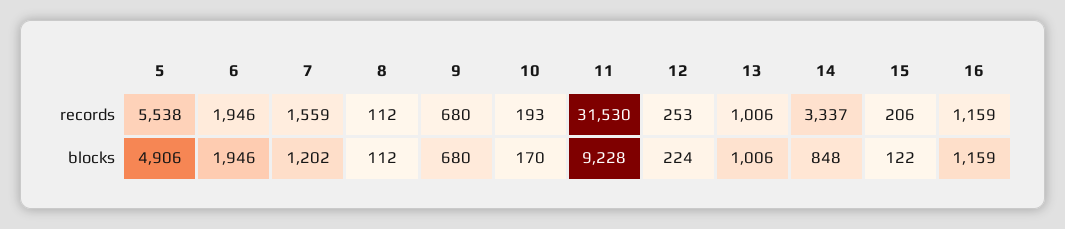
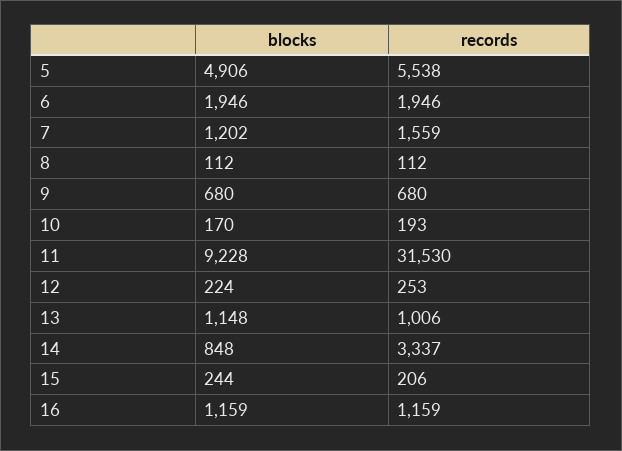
13, blocks: 1006 -> 1148
15, blocks: 122 -> 244

